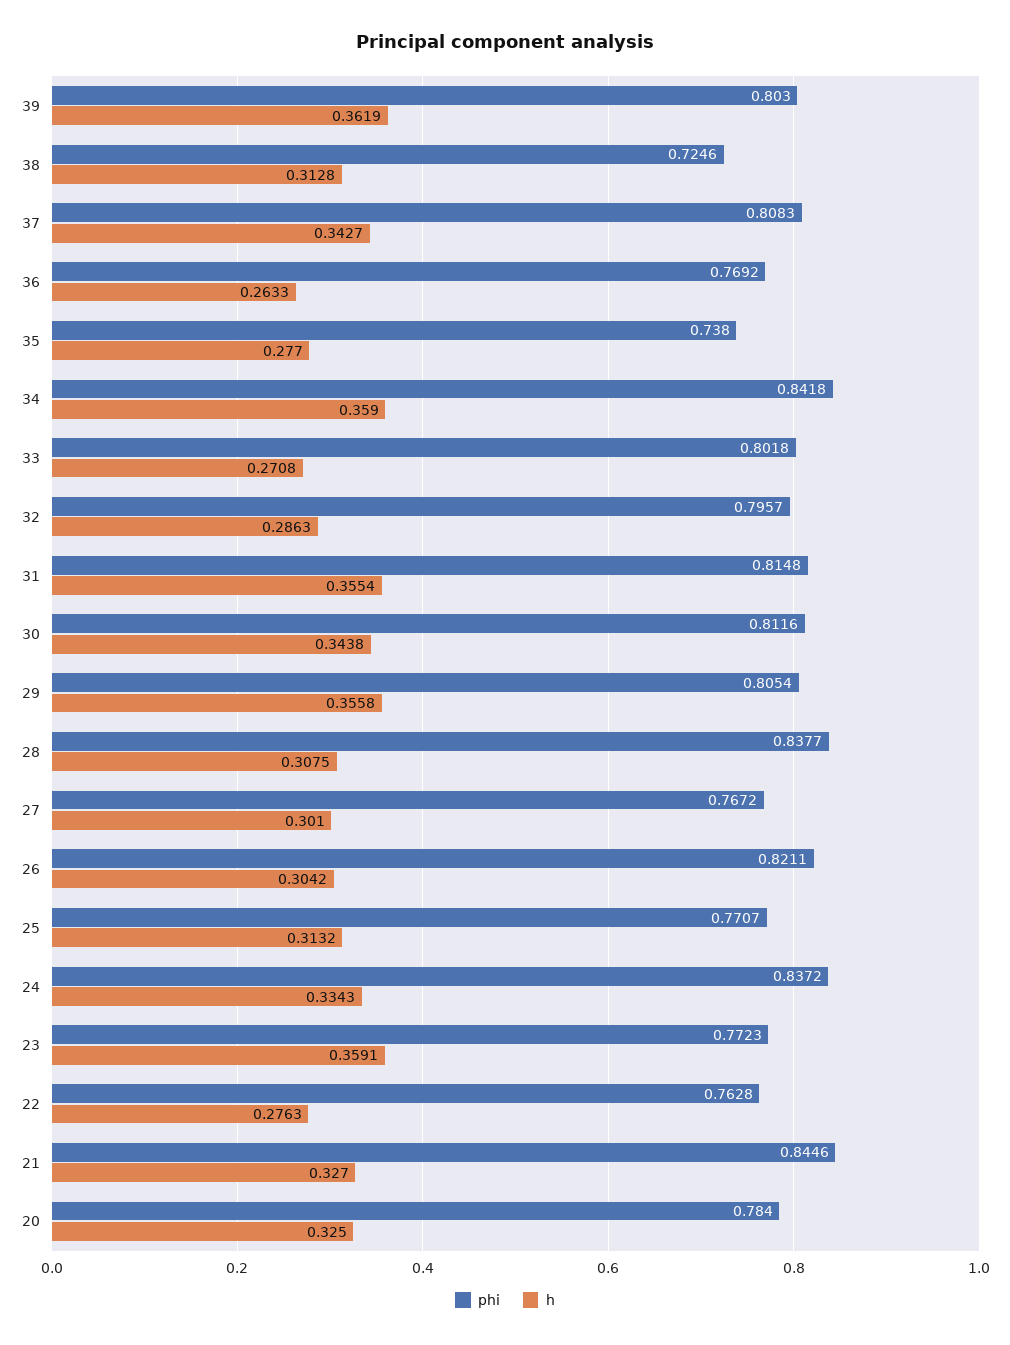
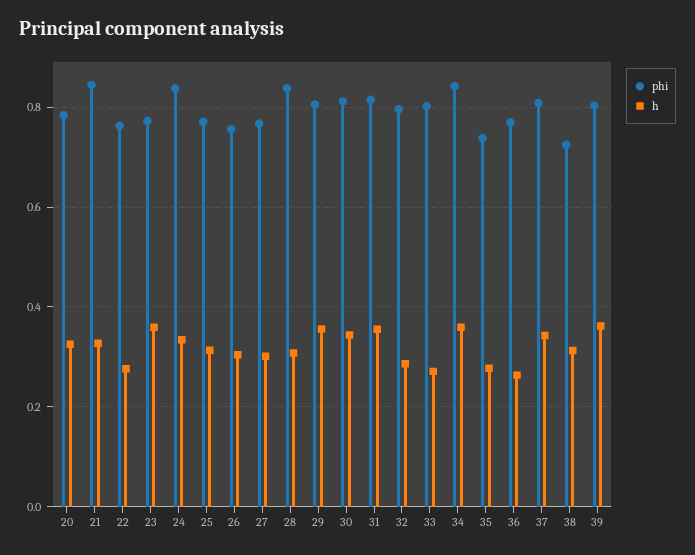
phi, 26: 0.8211 -> 0.76

